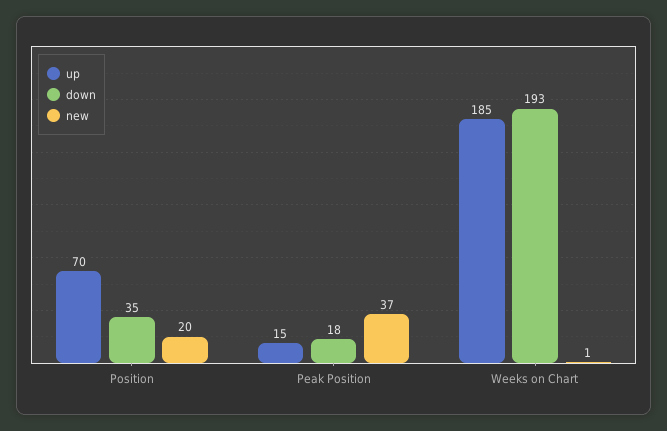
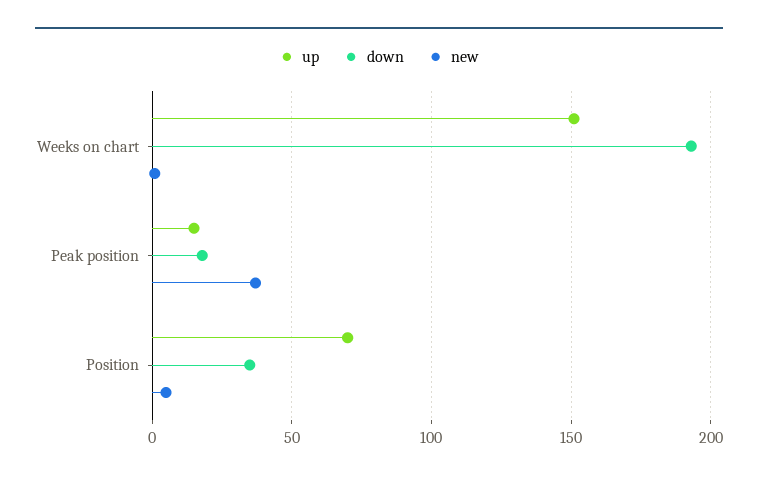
new, Position: 20 -> 5
up, Weeks on Chart: 185 -> 150

